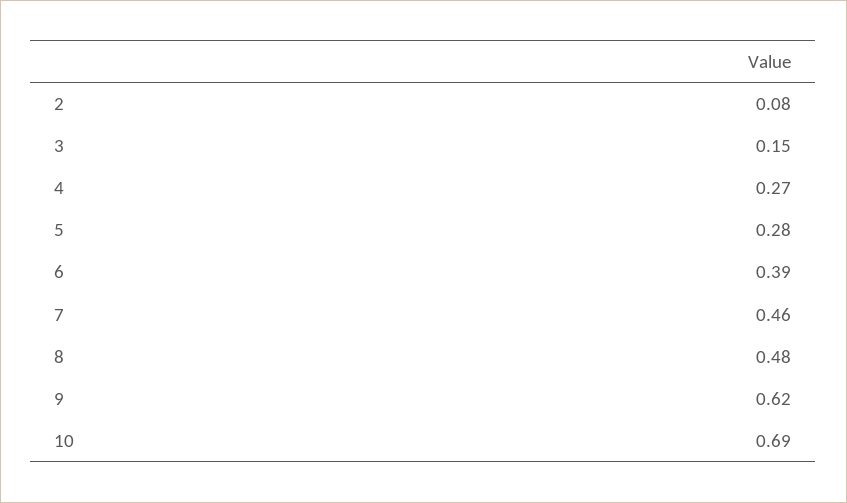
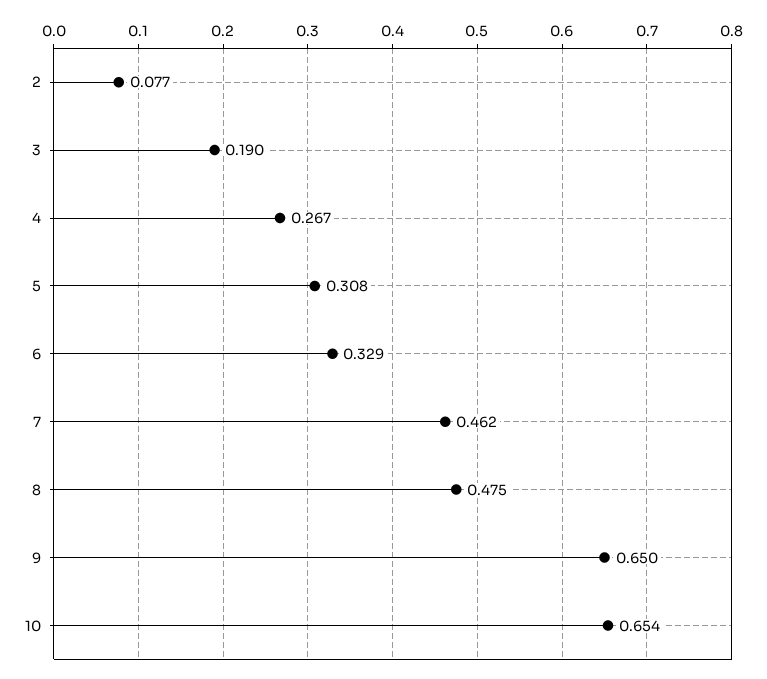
3: 0.15 -> 0.19
5: 0.28 -> 0.308
6: 0.39 -> 0.329
9: 0.62 -> 0.65
10: 0.69 -> 0.654

